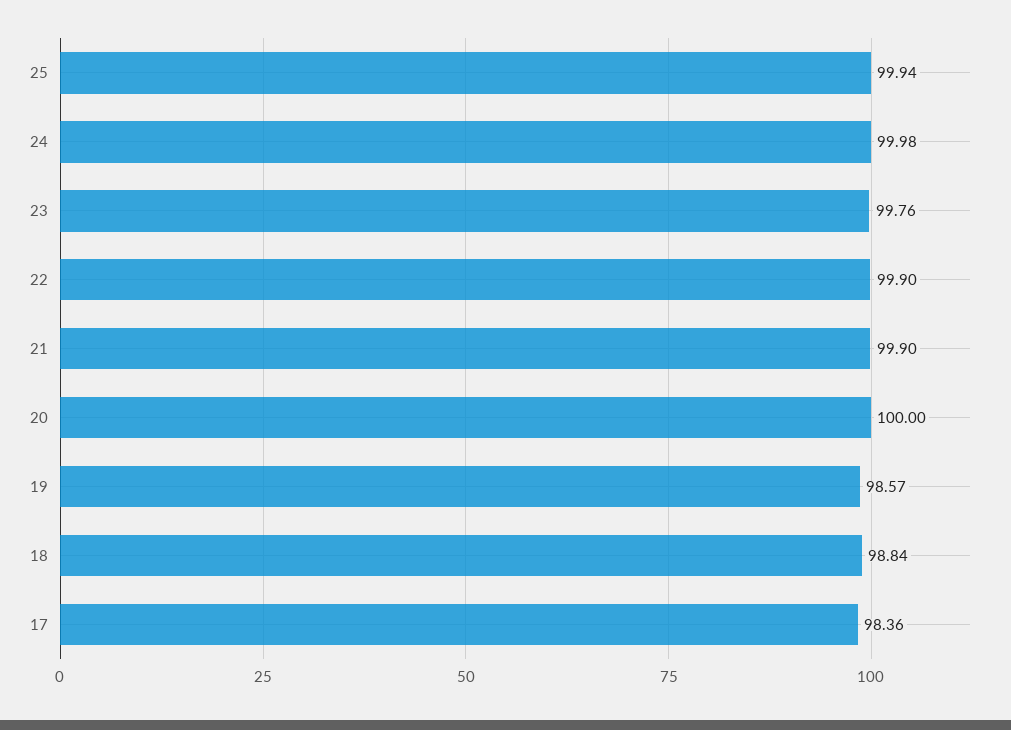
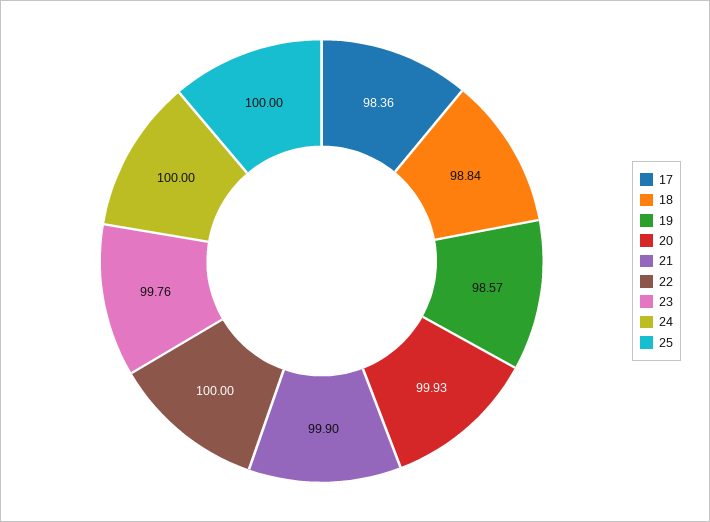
25: 99.94 -> 100
24: 99.98 -> 100
22: 99.9 -> 100
20: 100 -> 99.93

